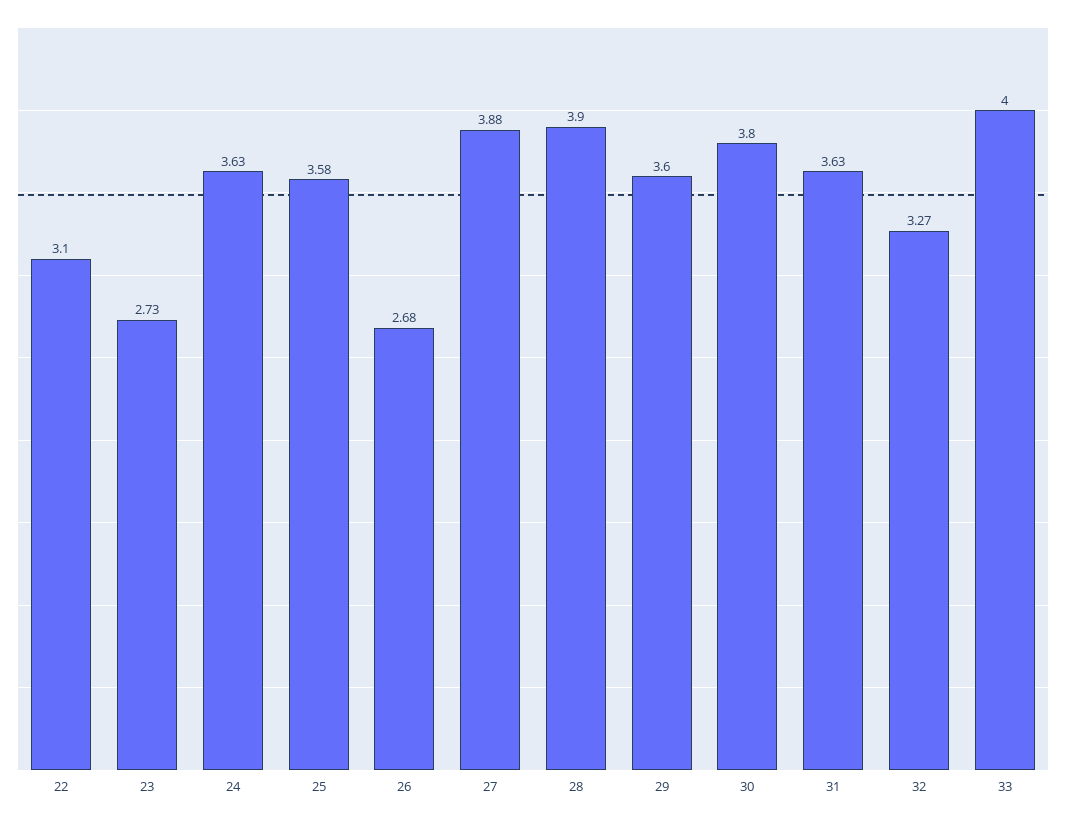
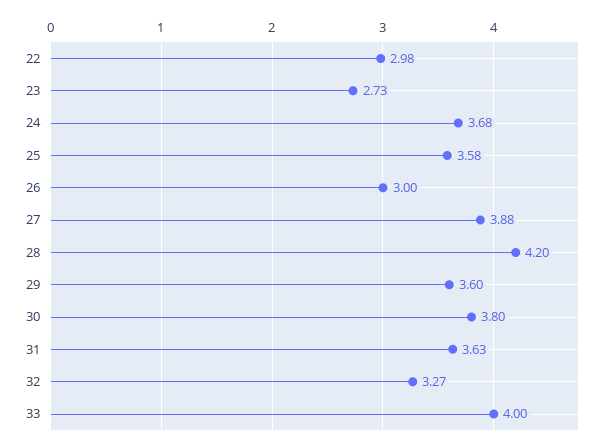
22: 3.1 -> 2.98
24: 3.63 -> 3.68
26: 2.68 -> 3
28: 3.9 -> 4.2

